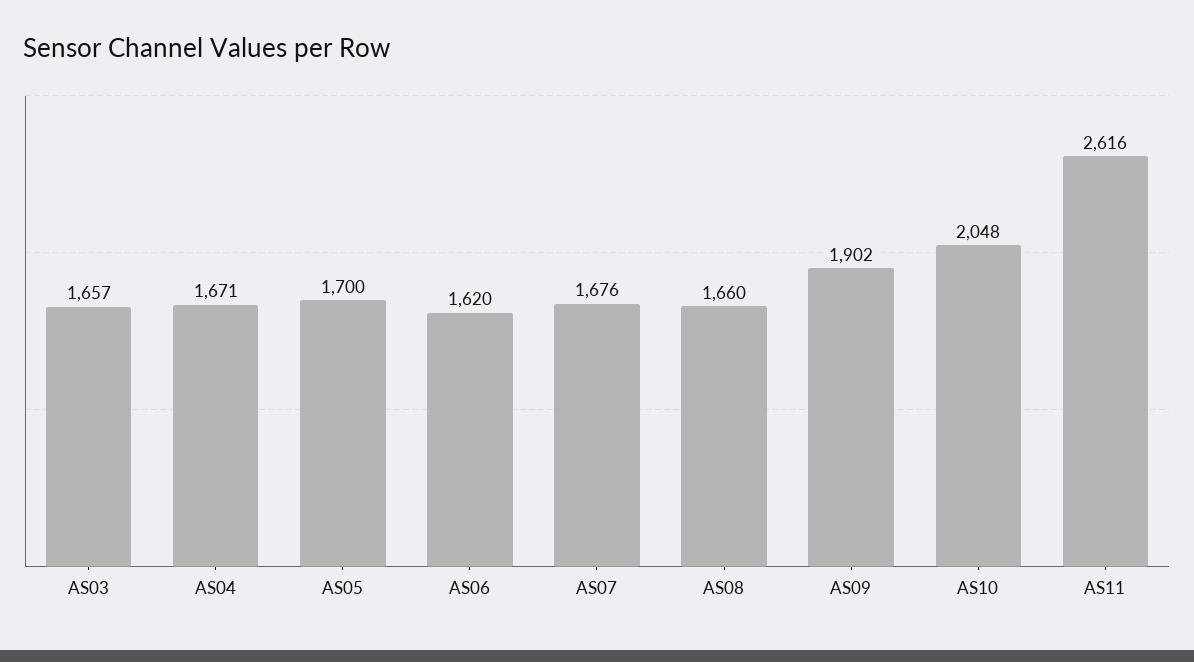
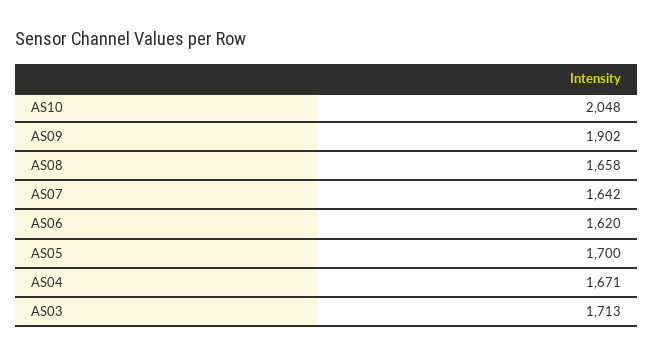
AS03: 1657 -> 1713
AS07: 1676 -> 1642
AS08: 1660 -> 1658
AS11: 2616 -> none

